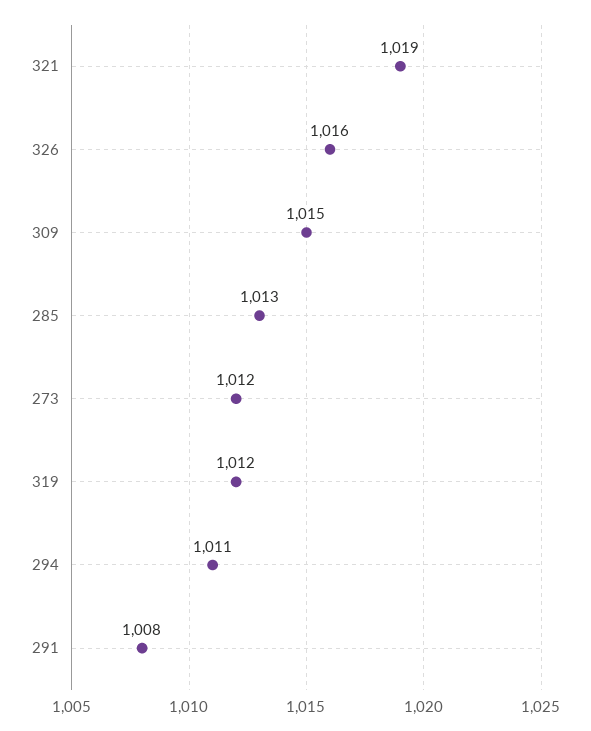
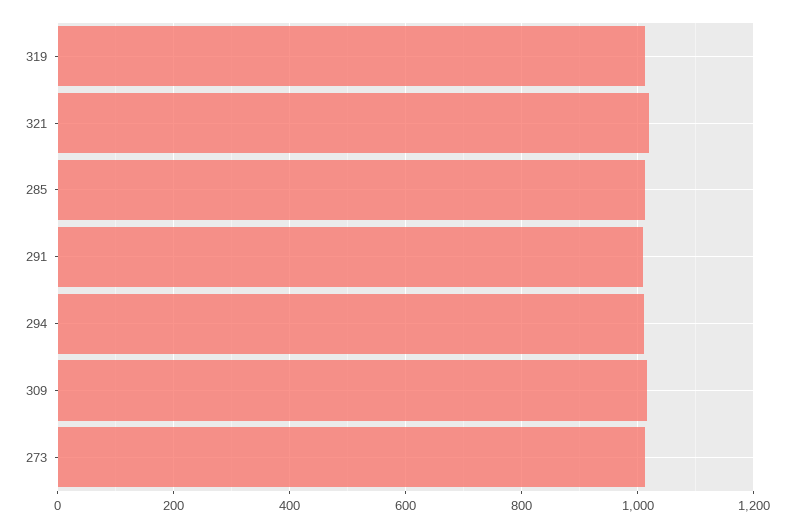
326: 1016 -> none

